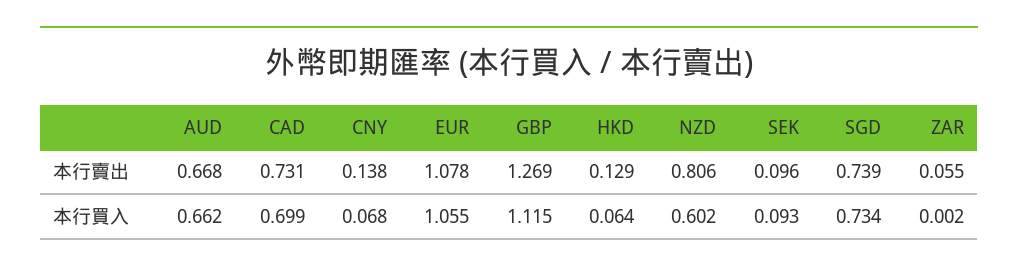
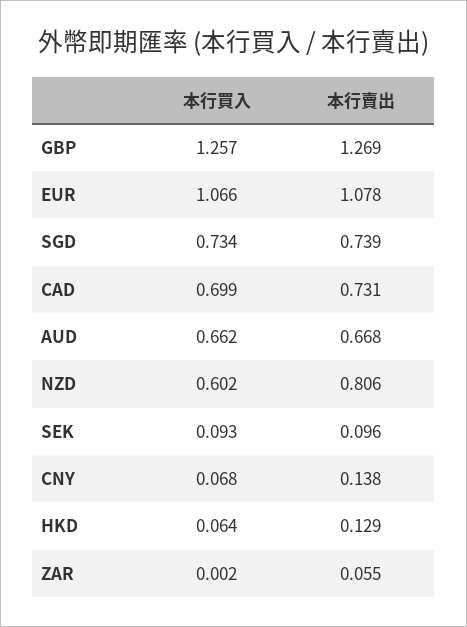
EUR, 本行買入: 1.055 -> 1.066
GBP, 本行買入: 1.115 -> 1.257

